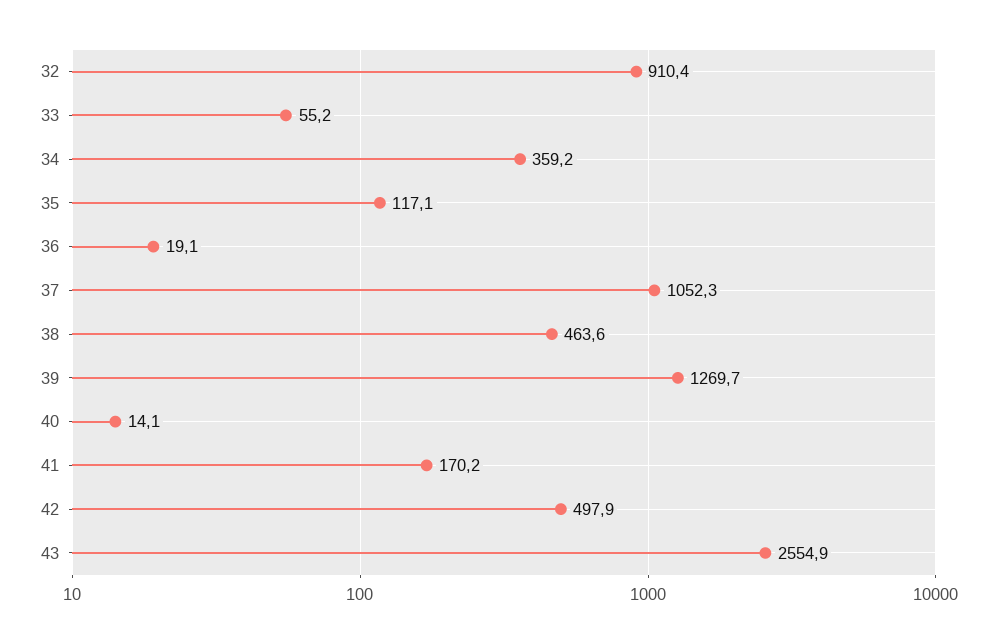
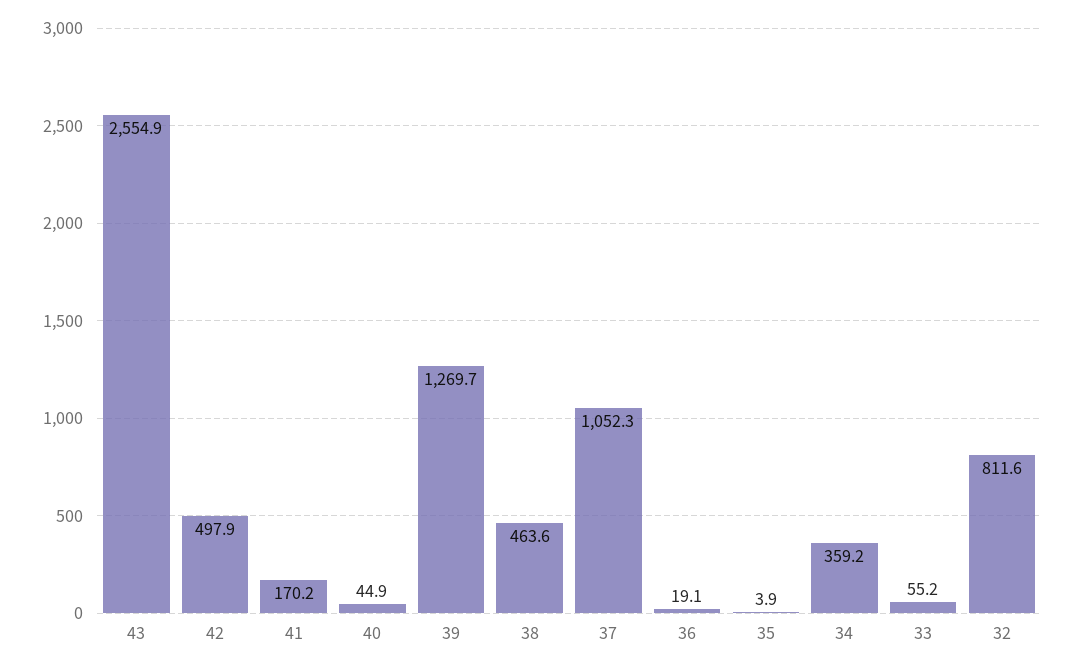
32: 910.4 -> 811.6
35: 117.1 -> 3.9
40: 14.1 -> 44.9

